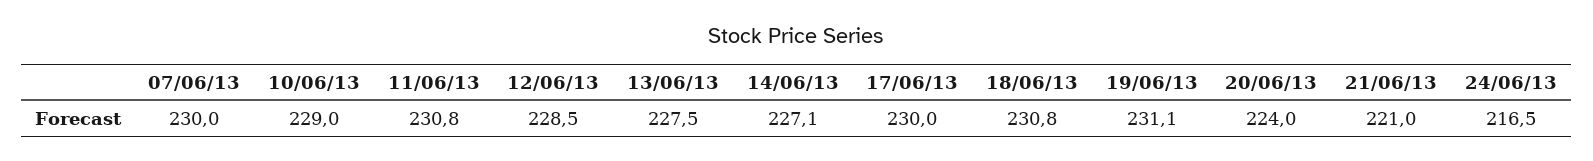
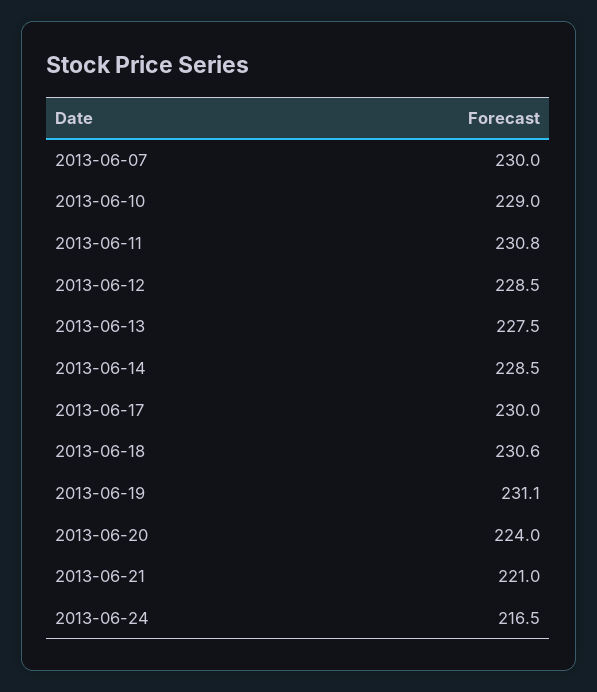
14/06/13: 227.1 -> 228.5
18/06/13: 230.8 -> 230.6

